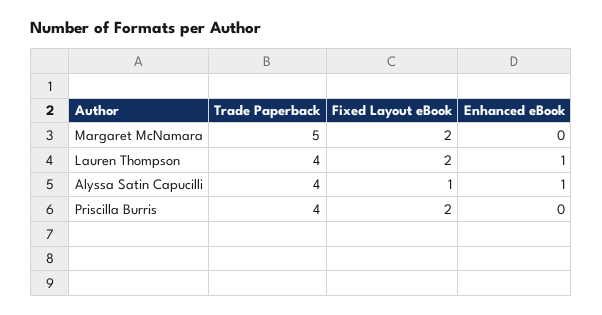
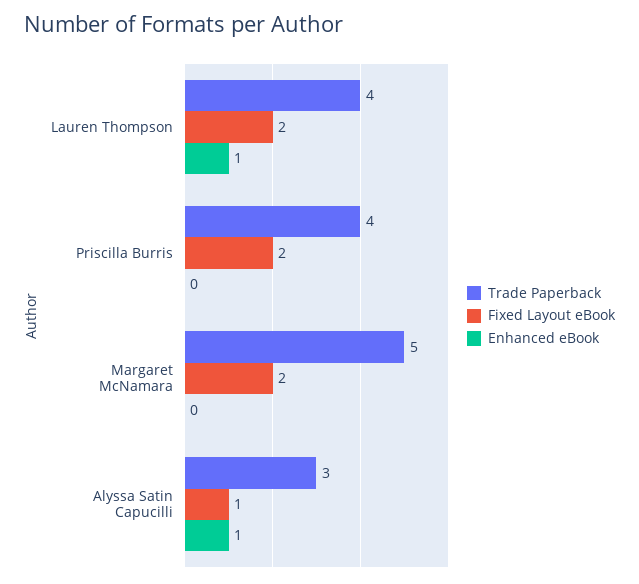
Trade Paperback, Alyssa Satin Capucilli: 4 -> 3

